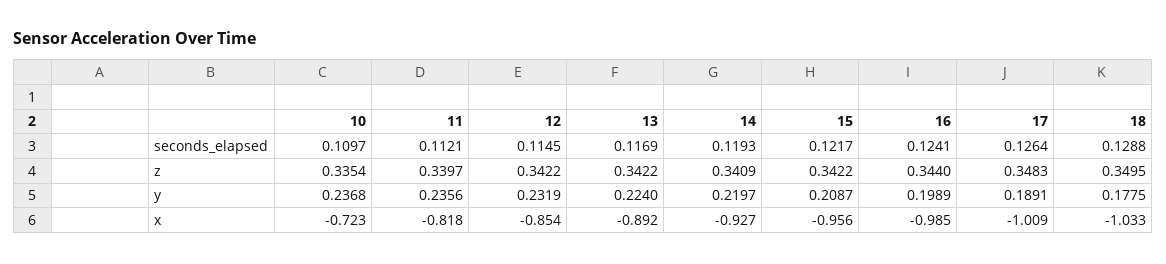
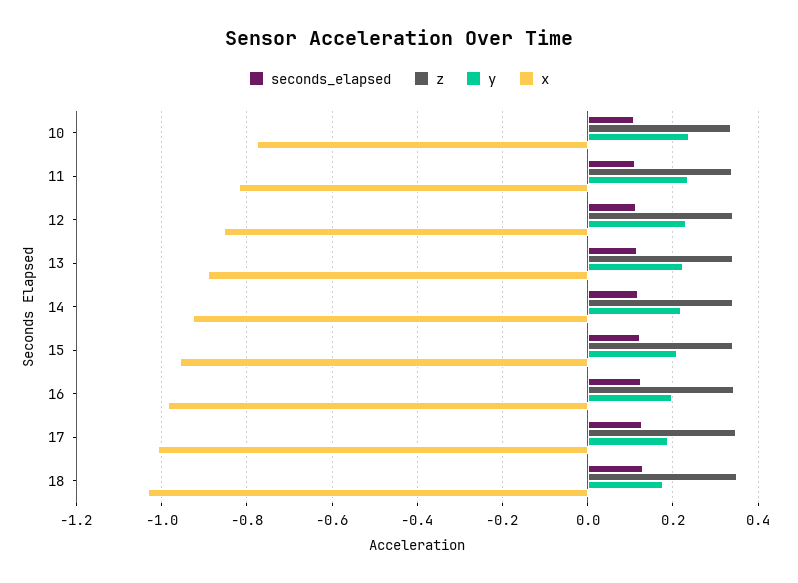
x, 10: -0.723 -> -0.78

